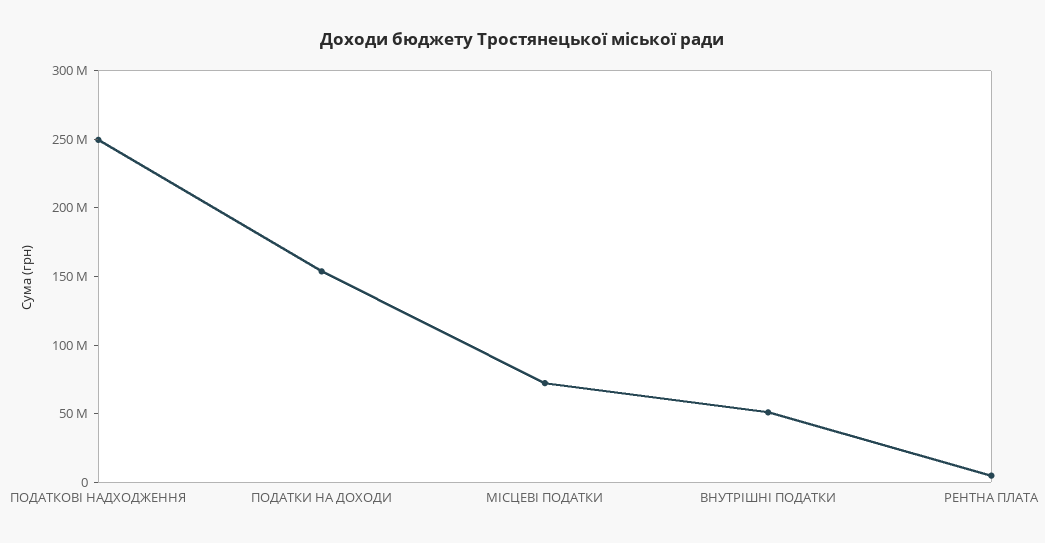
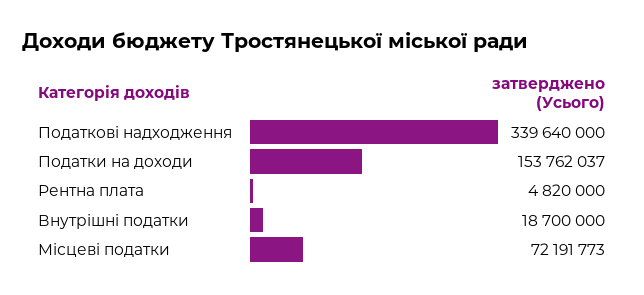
ПОДАТКОВІ НАДХОДЖЕННЯ: 250000000 -> 339640000
ВНУТРІШНІ ПОДАТКИ: 50000000 -> 18700000

